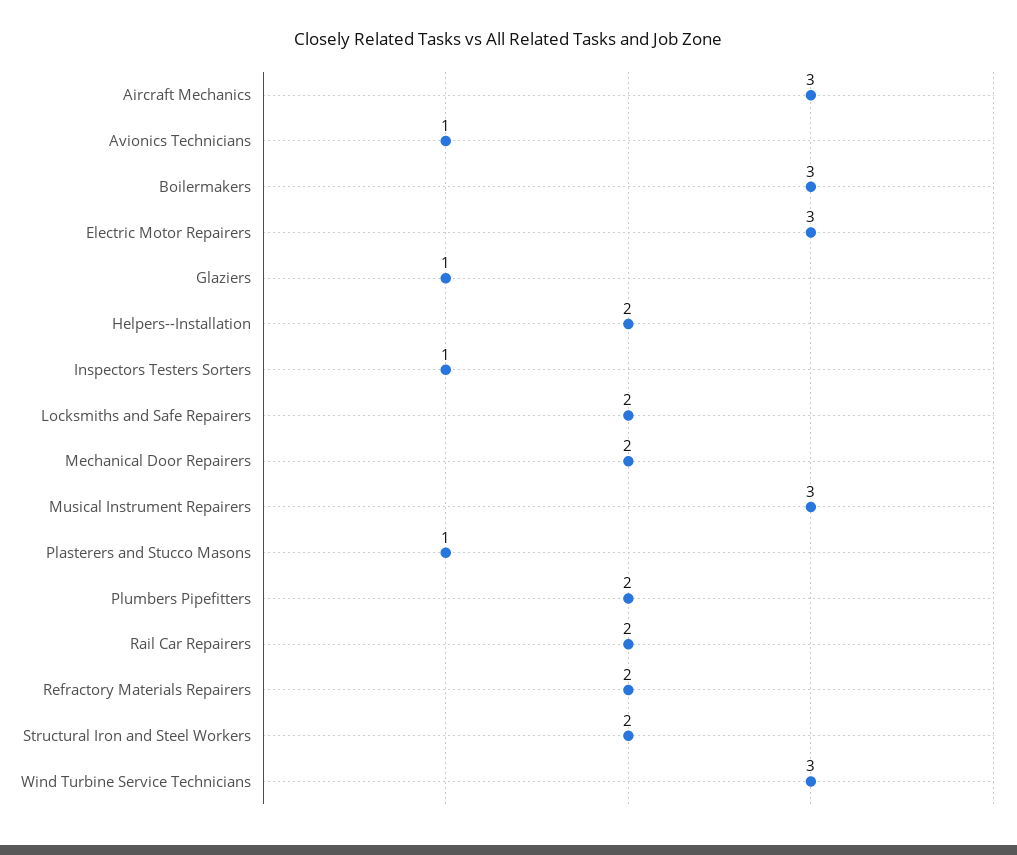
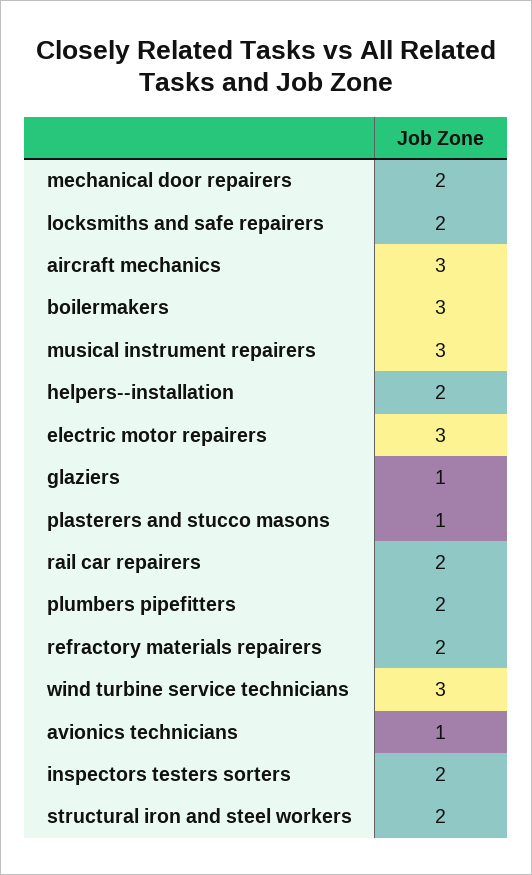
Inspectors Testers Sorters: 1 -> 2

